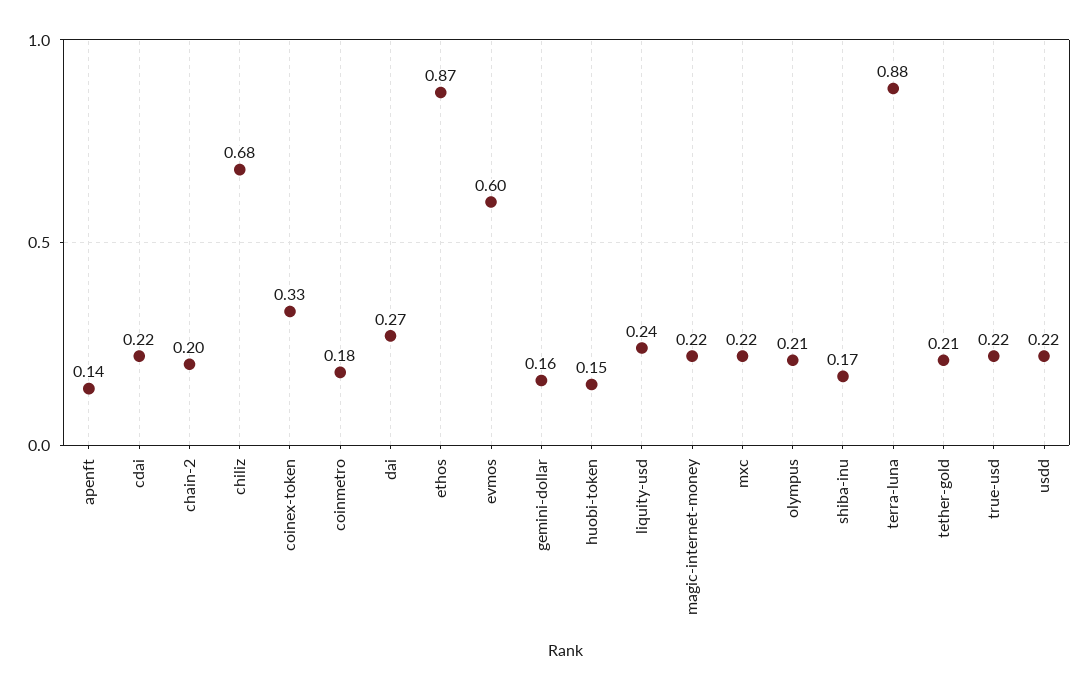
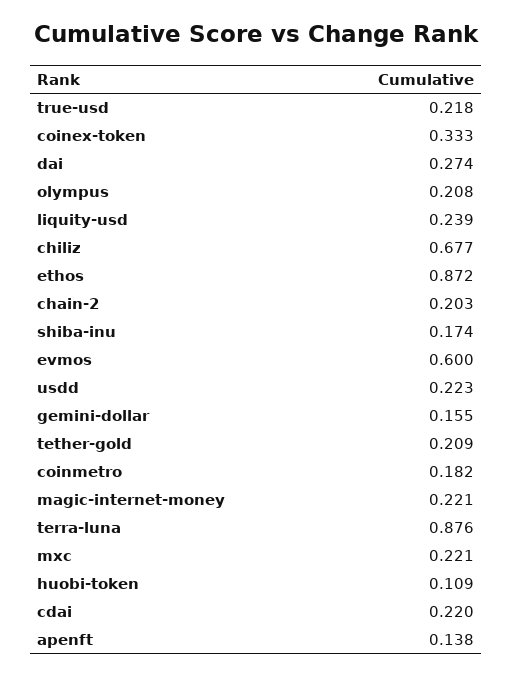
huobi-token: 0.15 -> 0.109

